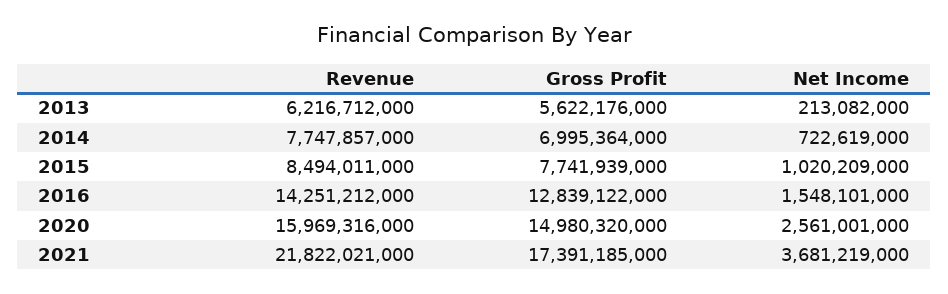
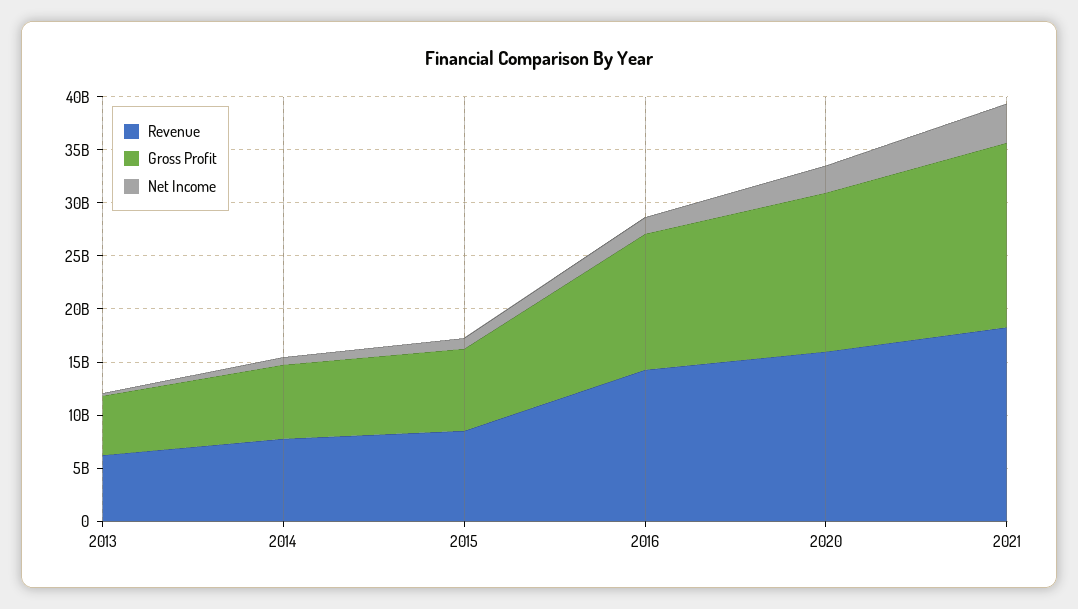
Revenue, 2021: 21822021000 -> 18000000000

